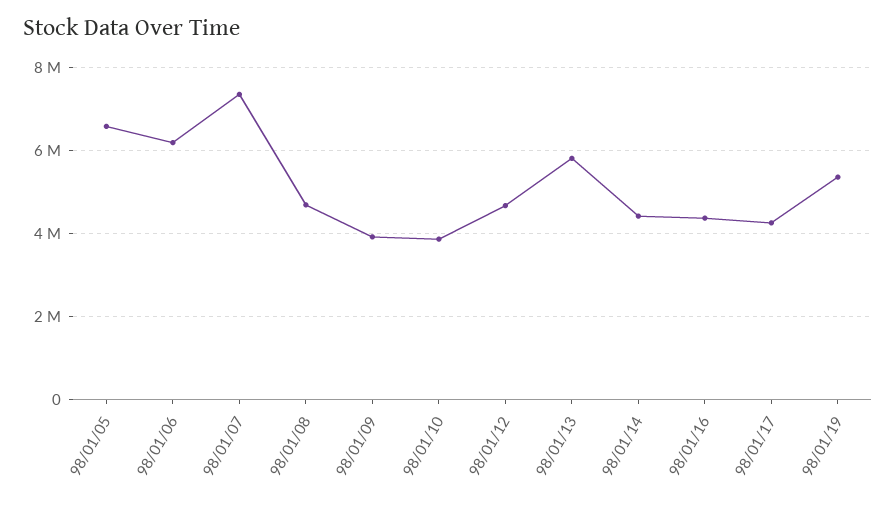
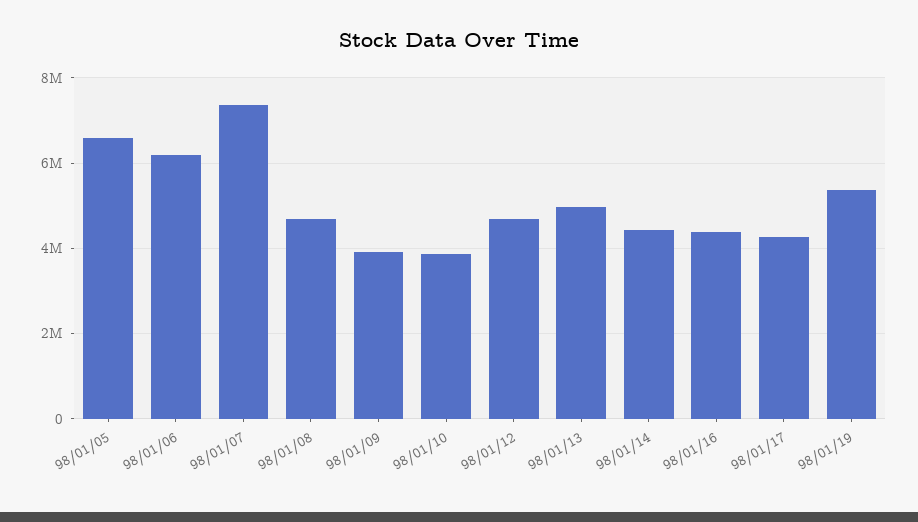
98/01/13: 5800000 -> 5000000

